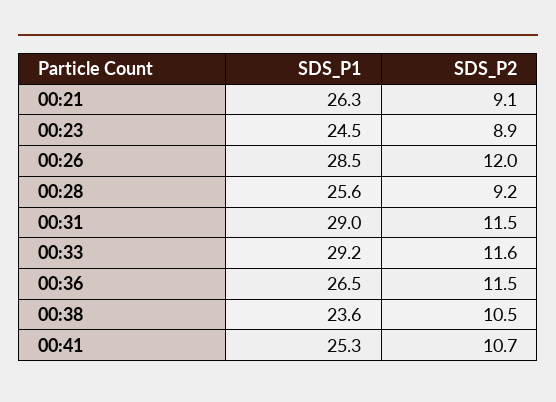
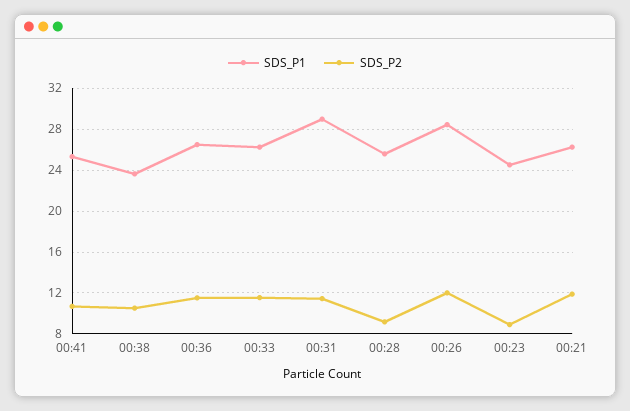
SDS_P2, 00:21: 9.1 -> 12
SDS_P1, 00:33: 29.2 -> 26

